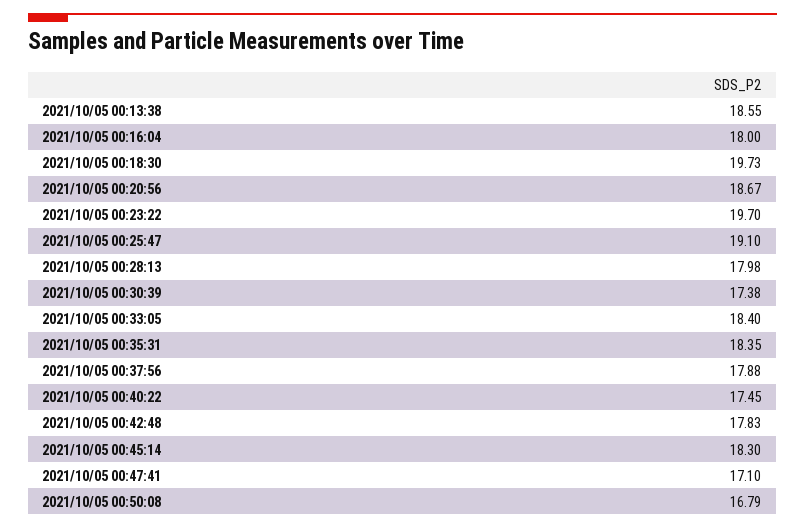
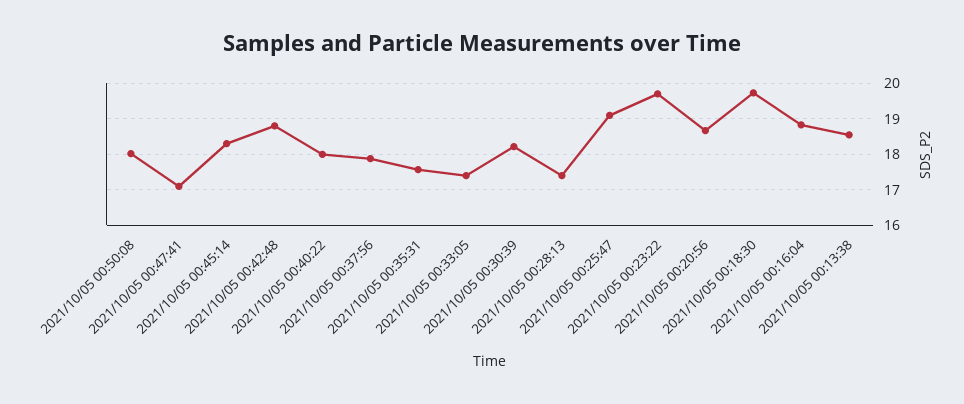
2021/10/05 00:16:04: 18 -> 18.8
2021/10/05 00:28:13: 17.98 -> 17.4
2021/10/05 00:30:39: 17.38 -> 18.2
2021/10/05 00:33:05: 18.4 -> 17.4
2021/10/05 00:35:31: 18.35 -> 17.6
2021/10/05 00:40:22: 17.45 -> 18
2021/10/05 00:42:48: 17.83 -> 18.8
2021/10/05 00:50:08: 16.79 -> 18

